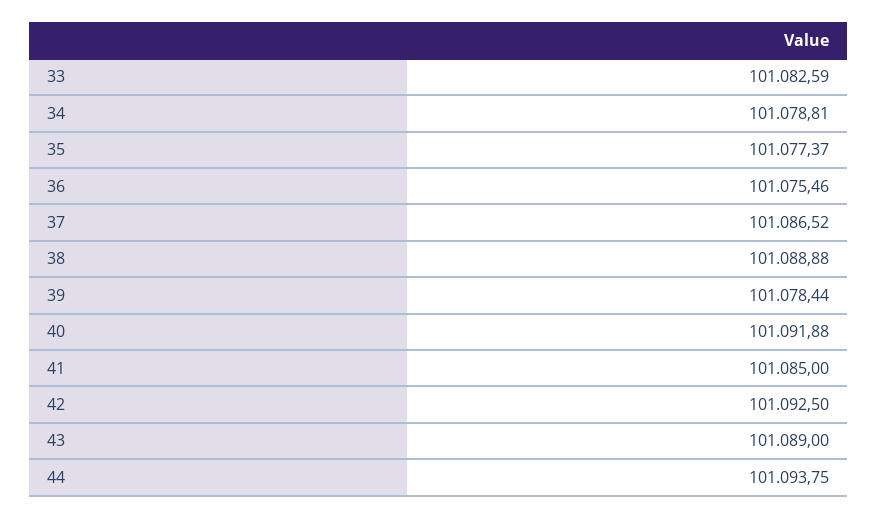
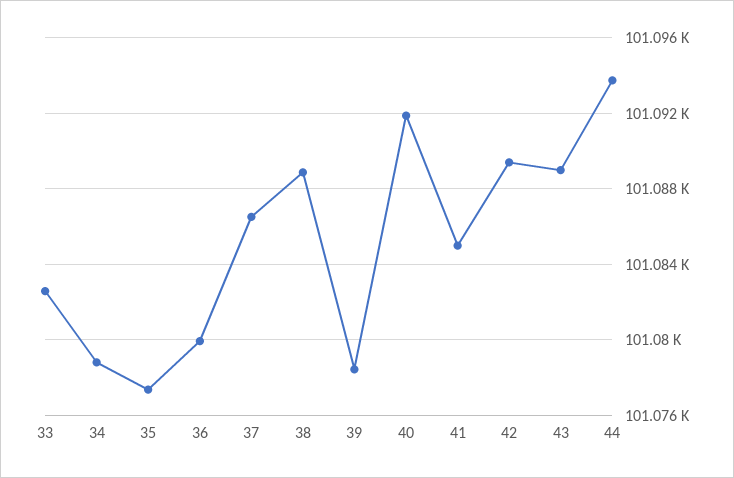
36: 101075.46 -> 101080
42: 101092.5 -> 101089.5

